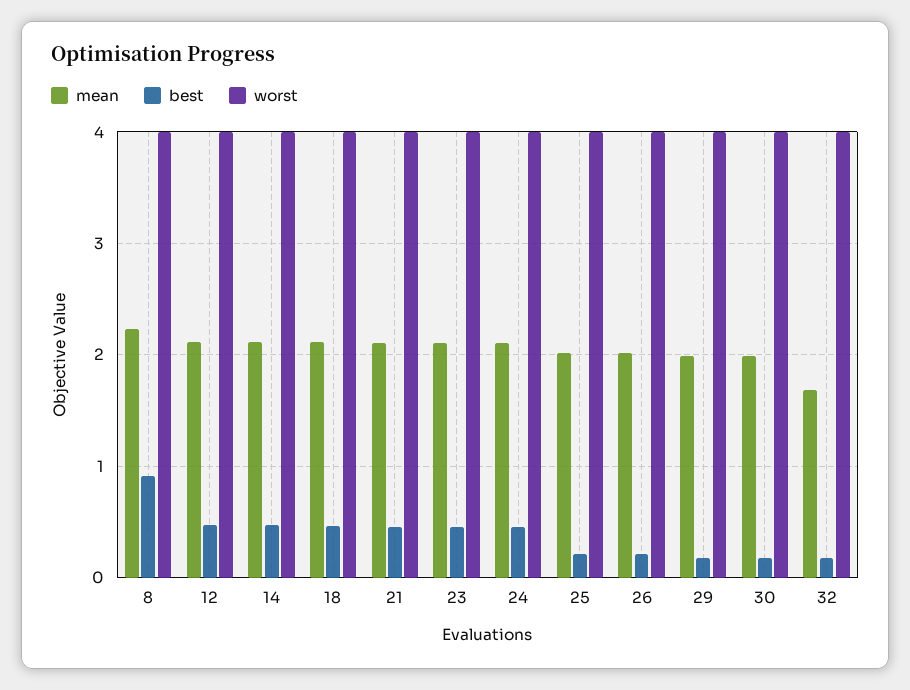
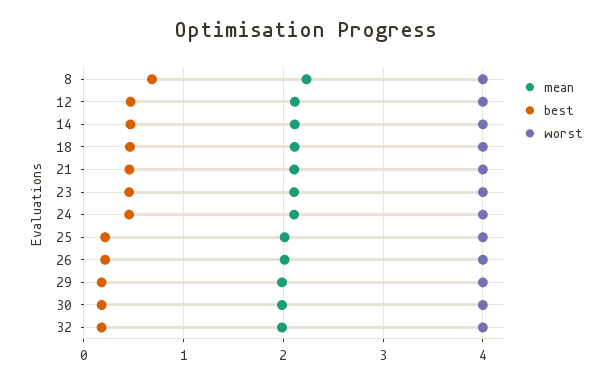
best, 8: 0.9 -> 0.7
mean, 32: 1.7 -> 2

